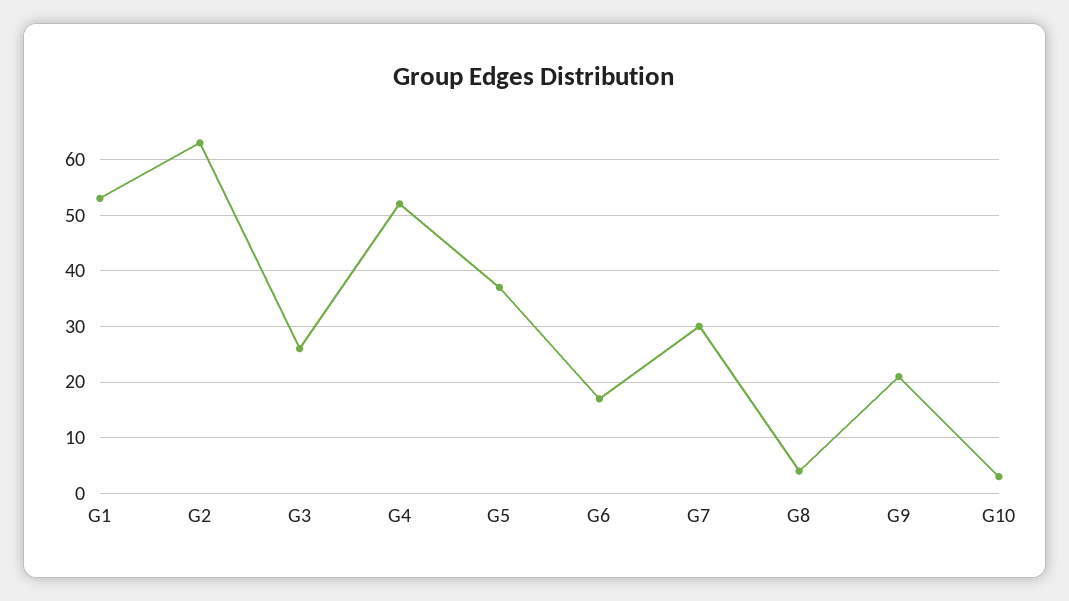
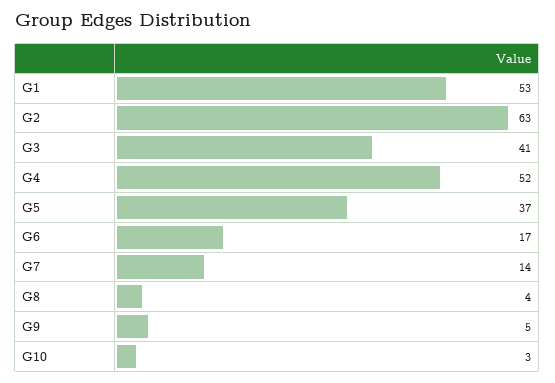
G3: 25 -> 41
G7: 30 -> 14
G9: 20 -> 5

